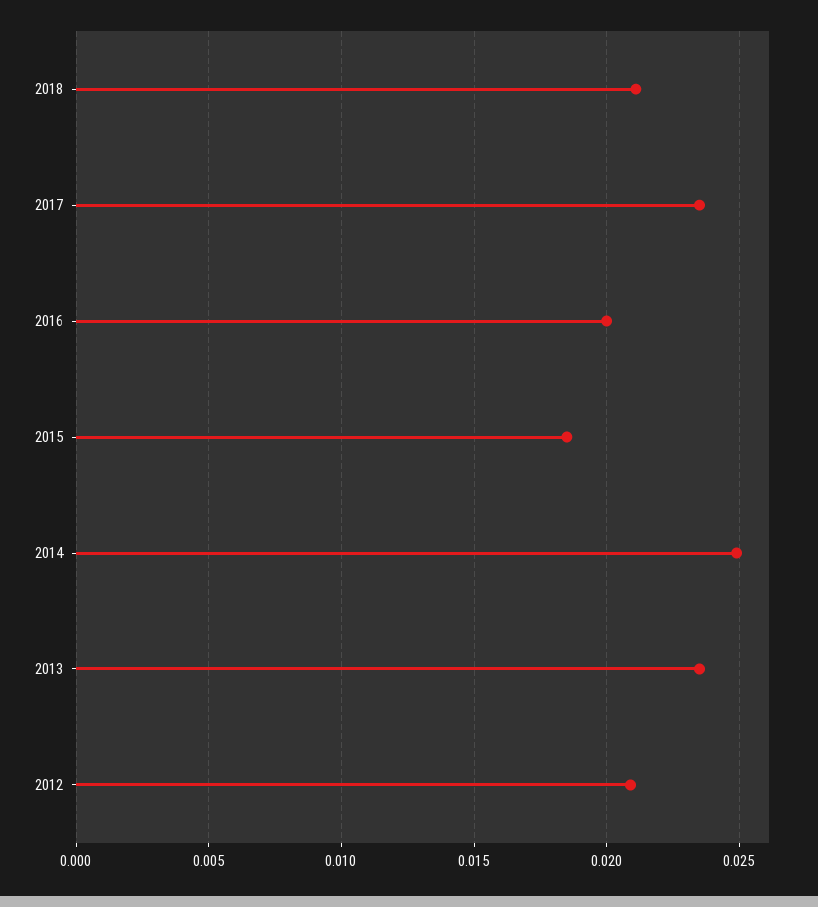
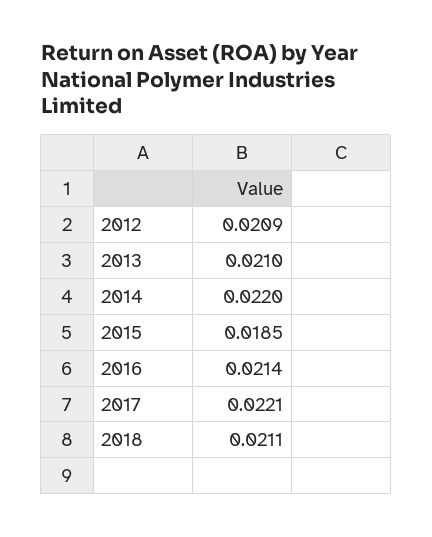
2017: 0.0235 -> 0.0221
2016: 0.02 -> 0.0214
2014: 0.025 -> 0.022
2013: 0.0235 -> 0.021

